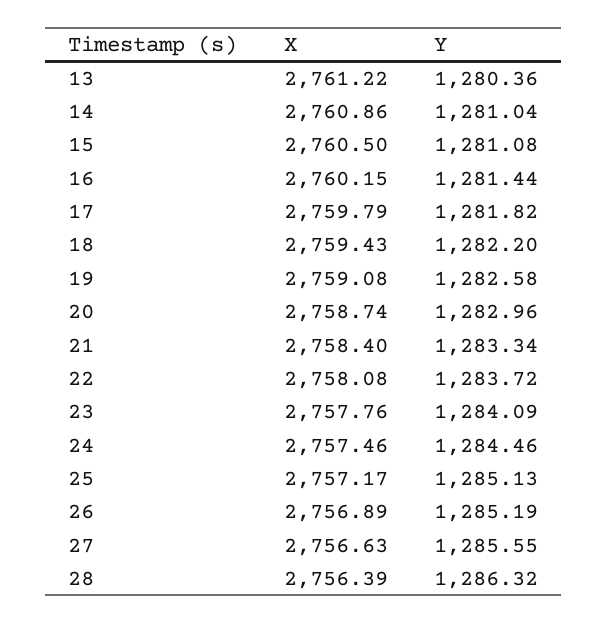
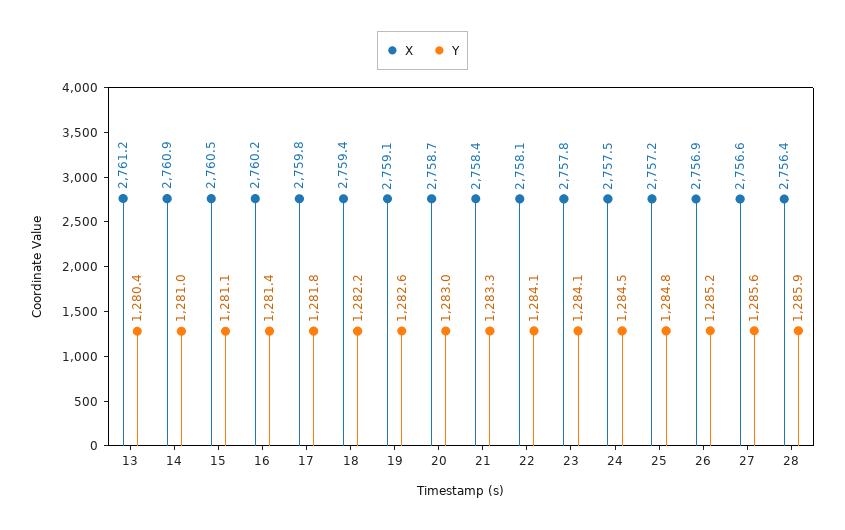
Y, 22: 1283.72 -> 1284.1
Y, 25: 1285.13 -> 1284.8
Y, 28: 1286.32 -> 1285.9

